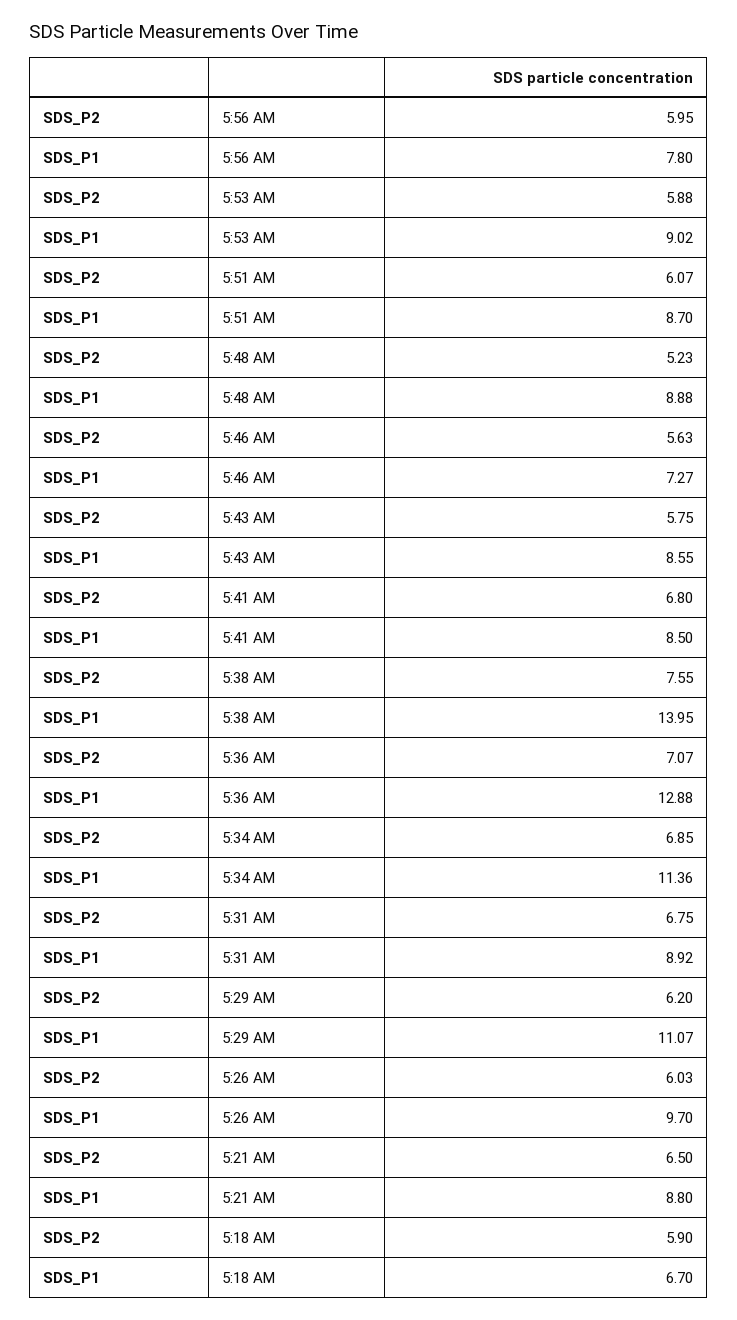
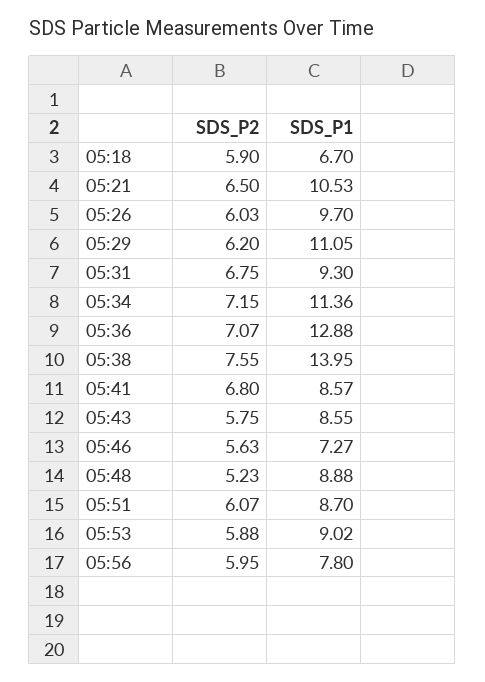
SDS_P1, 5:41 AM: 8.5 -> 8.57
SDS_P2, 5:34 AM: 6.85 -> 7.15
SDS_P1, 5:31 AM: 8.92 -> 9.3
SDS_P1, 5:29 AM: 11.07 -> 11.05
SDS_P1, 5:21 AM: 8.8 -> 10.53

